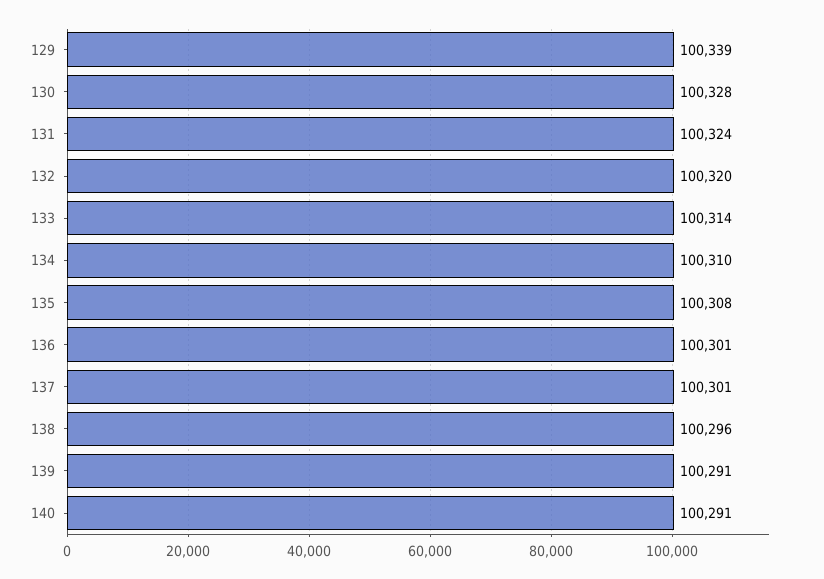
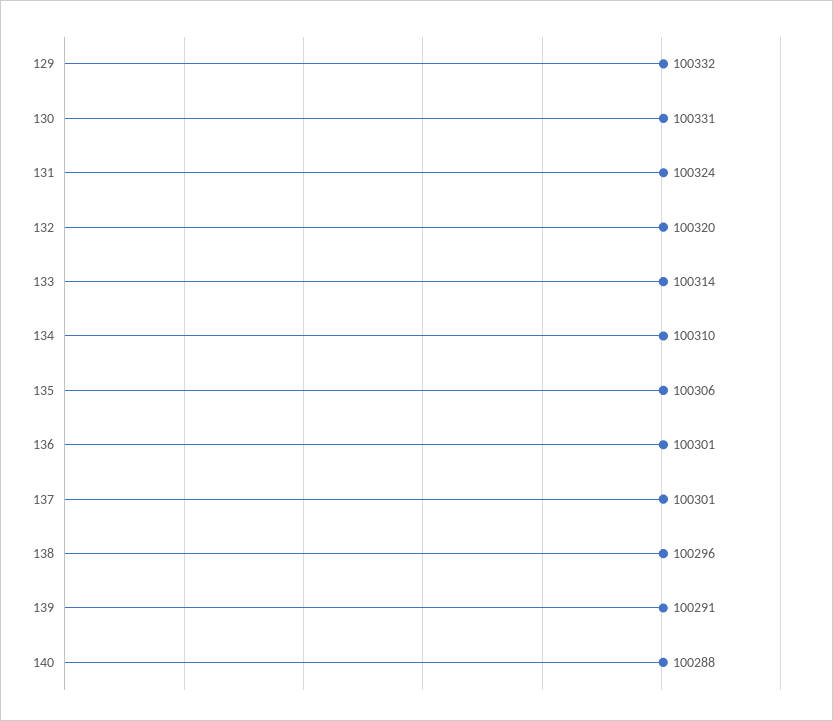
129: 100339 -> 100332
130: 100328 -> 100331
135: 100308 -> 100306
140: 100291 -> 100288

